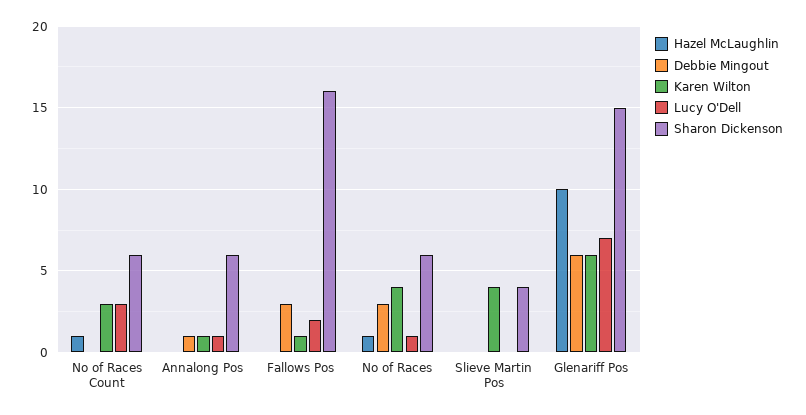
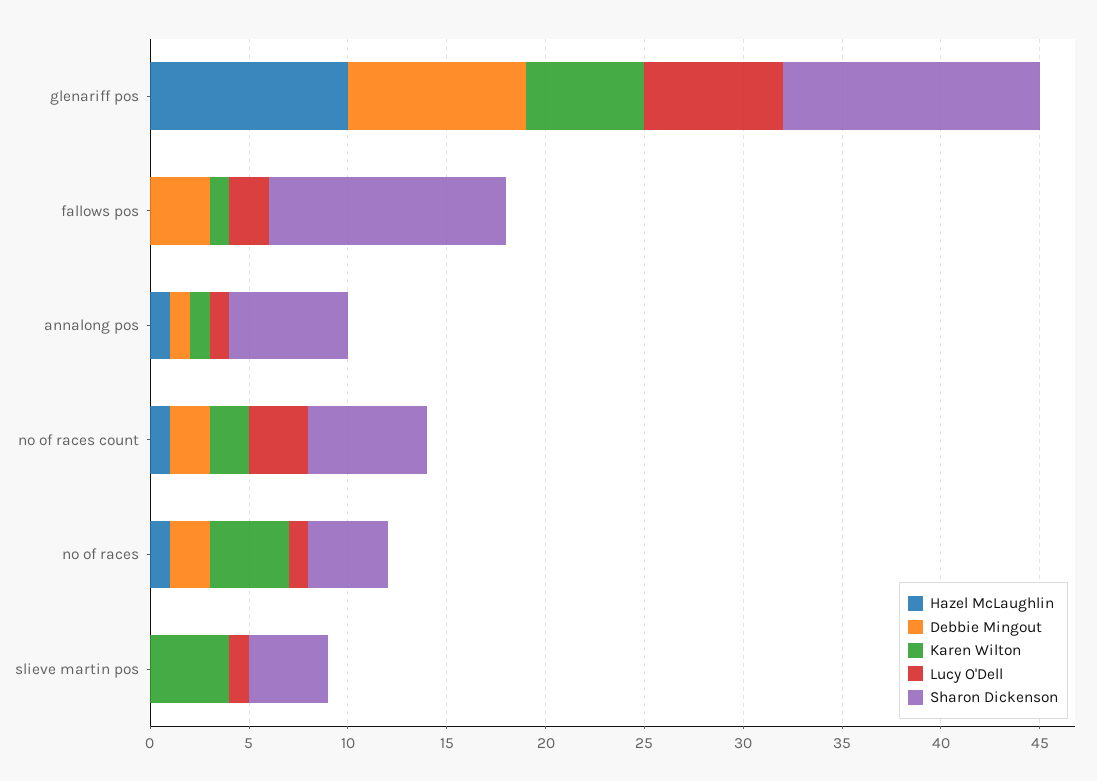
Debbie Mingout, No of Races Count: 0 -> 2
Karen Wilton, No of Races Count: 3 -> 2
Hazel McLaughlin, Annalong Pos: 0 -> 1
Sharon Dickenson, Fallows Pos: 16 -> 12
Debbie Mingout, No of Races: 3 -> 2
Sharon Dickenson, No of Races: 6 -> 4
Lucy O'Dell, Slieve Martin Pos: 0 -> 1
Debbie Mingout, Glenariff Pos: 6 -> 9
Sharon Dickenson, Glenariff Pos: 15 -> 13

